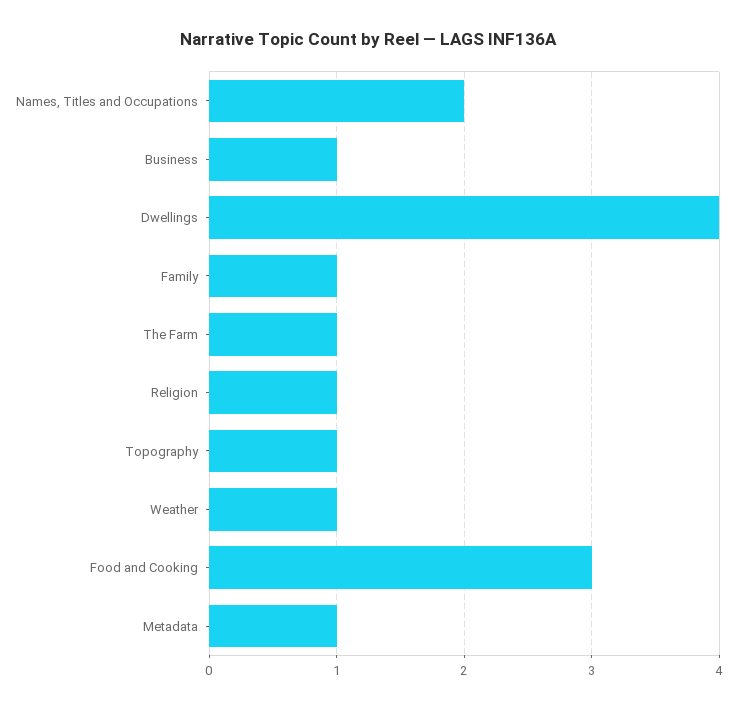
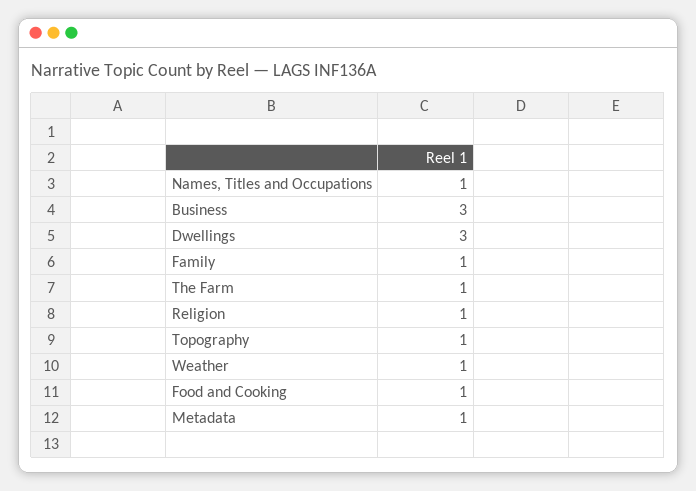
Names, Titles and Occupations: 2 -> 1
Business: 1 -> 3
Dwellings: 4 -> 3
Food and Cooking: 3 -> 1

